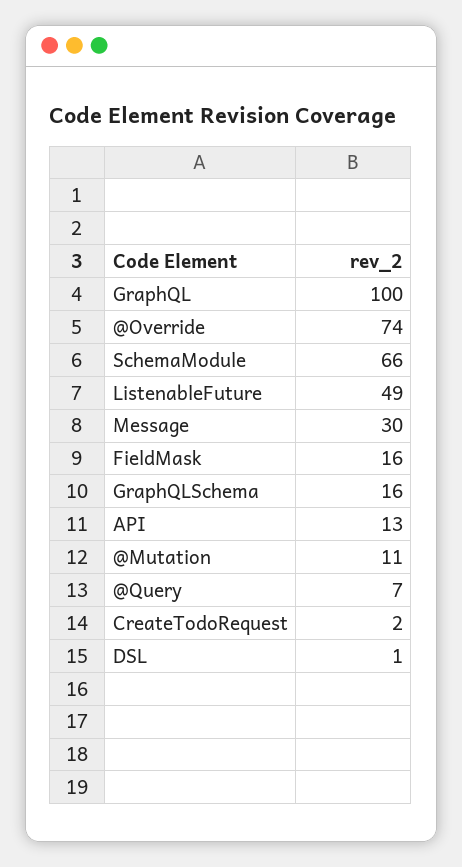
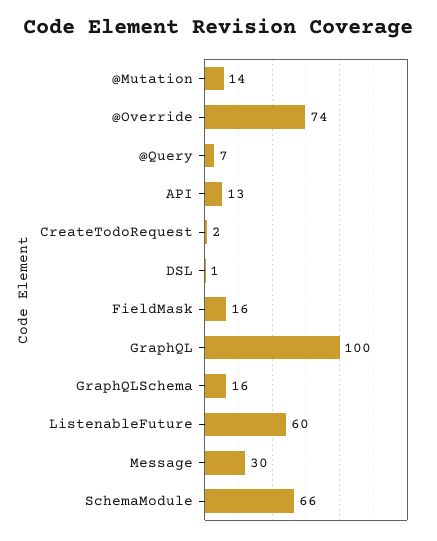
ListenableFuture: 49 -> 60
@Mutation: 11 -> 14

